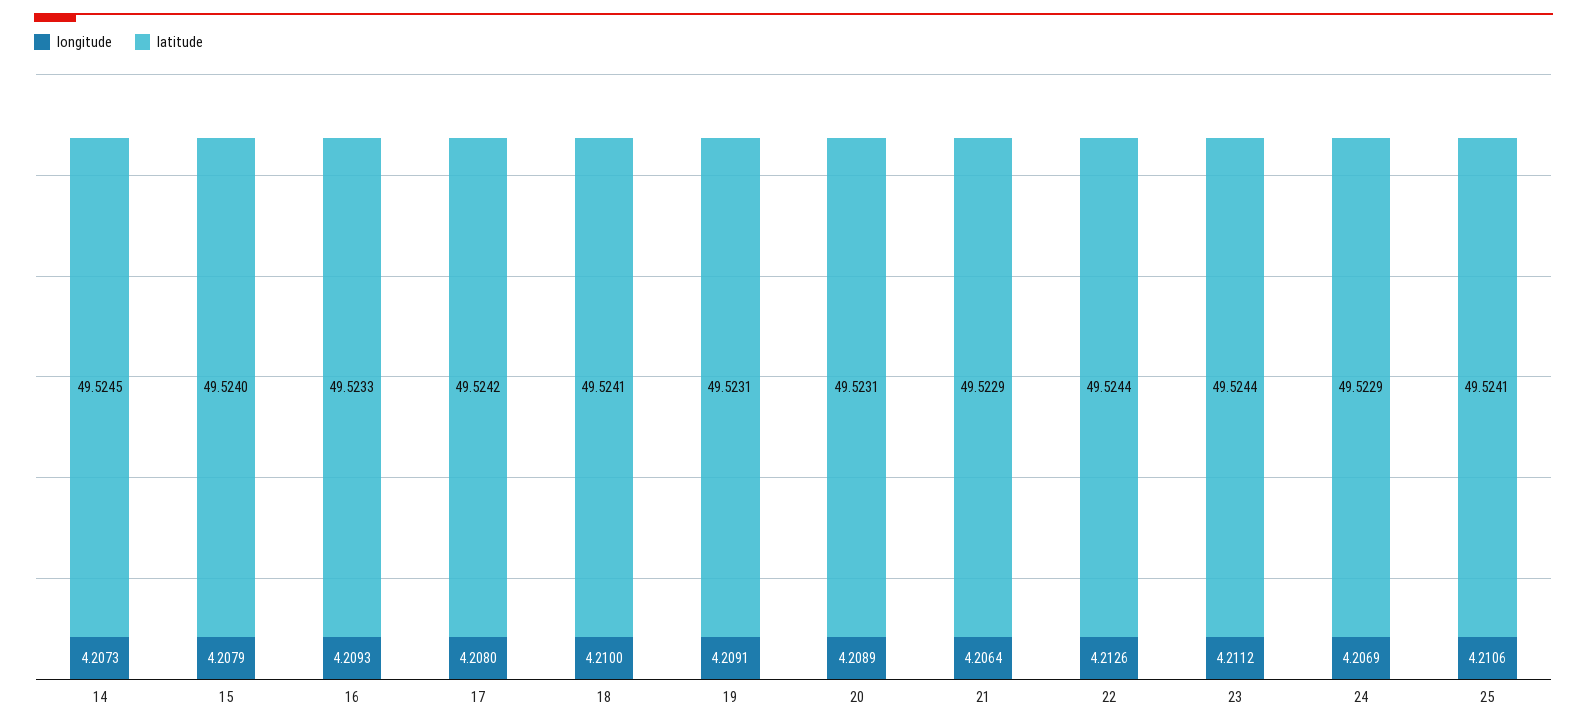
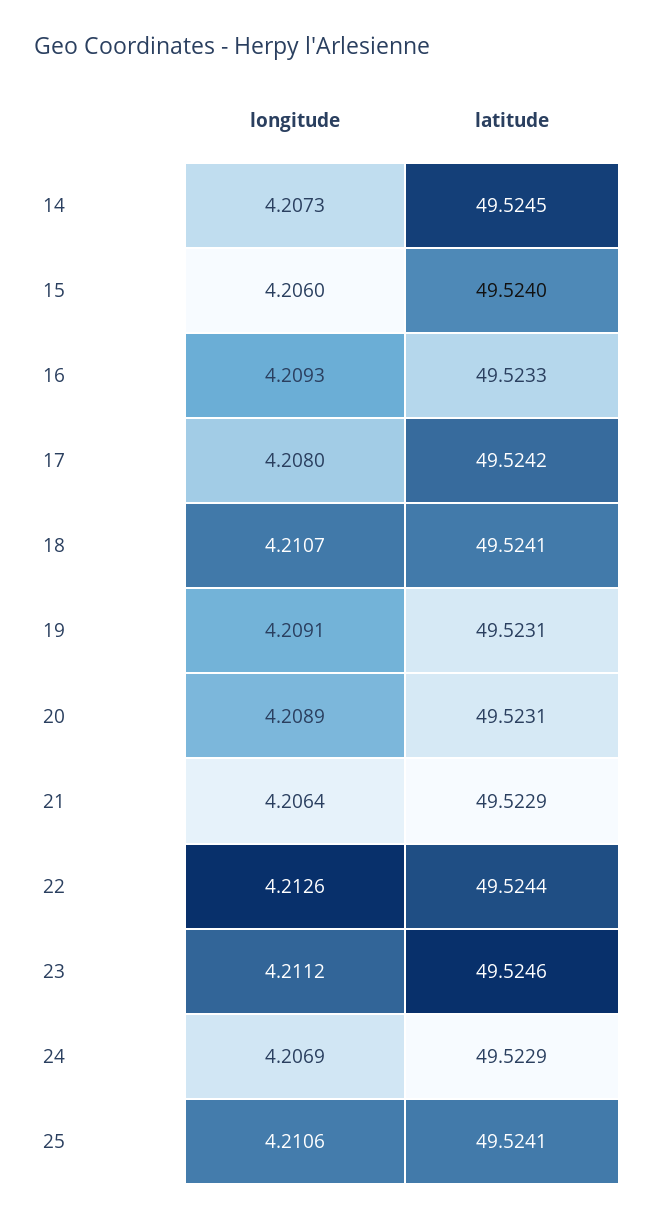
longitude, 15: 4.2079 -> 4.206
longitude, 18: 4.21 -> 4.2107
latitude, 23: 49.5244 -> 49.5246

